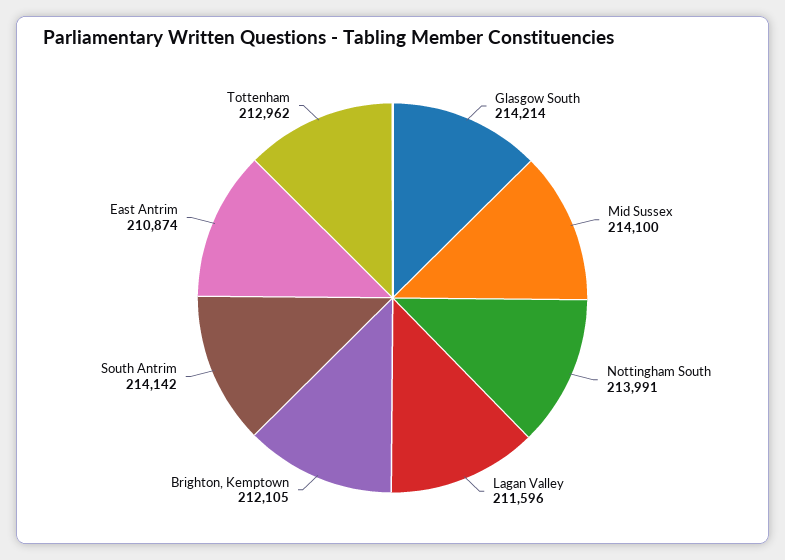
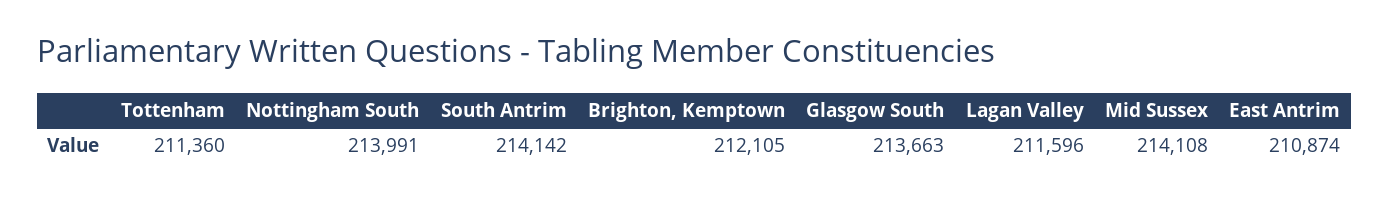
Glasgow South: 214214 -> 213663
Mid Sussex: 214100 -> 214108
Tottenham: 212962 -> 211360

